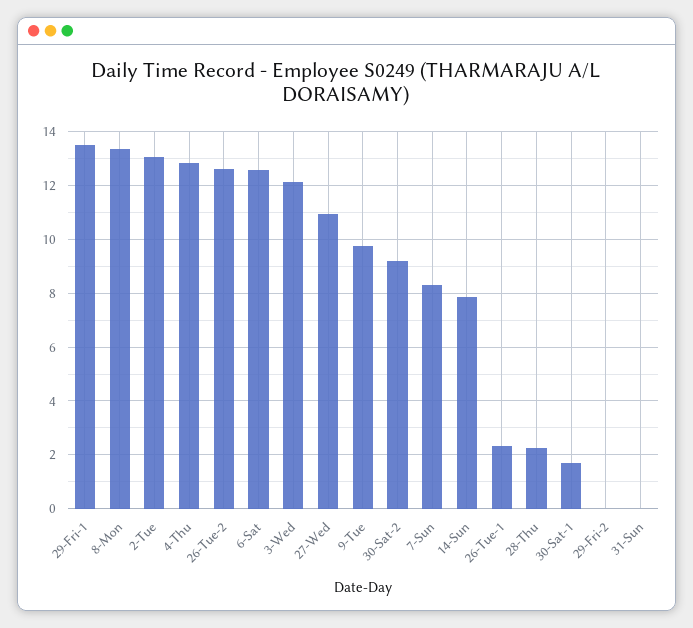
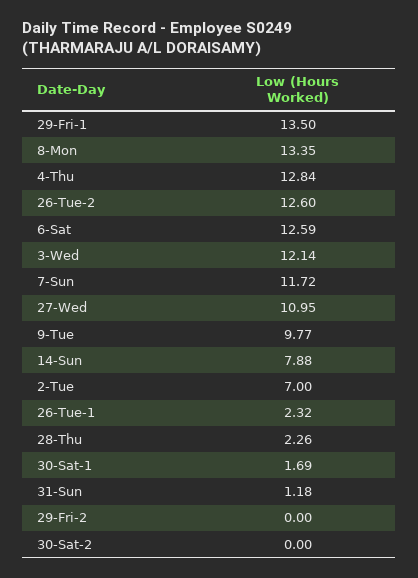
2-Tue: 13 -> 7
30-Sat-2: 9.25 -> 0
7-Sun: 8.25 -> 11.72
31-Sun: 0 -> 1.18

